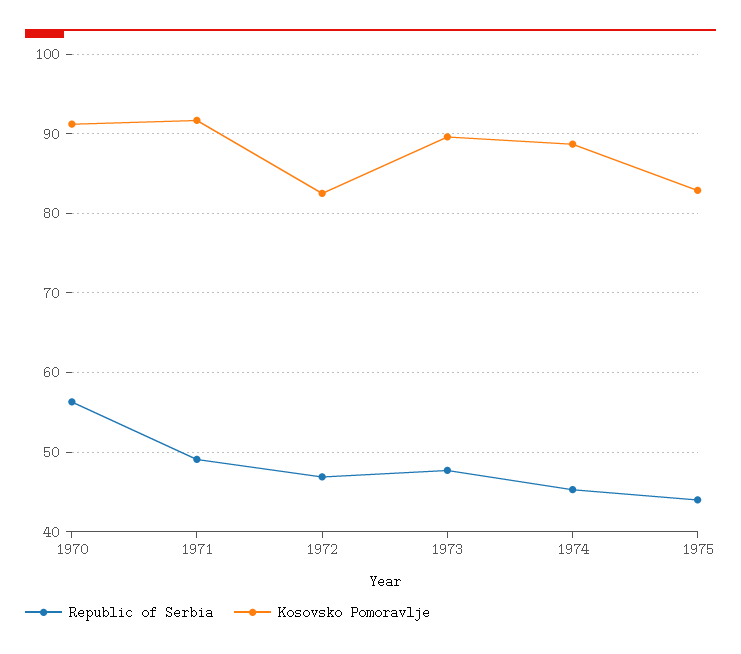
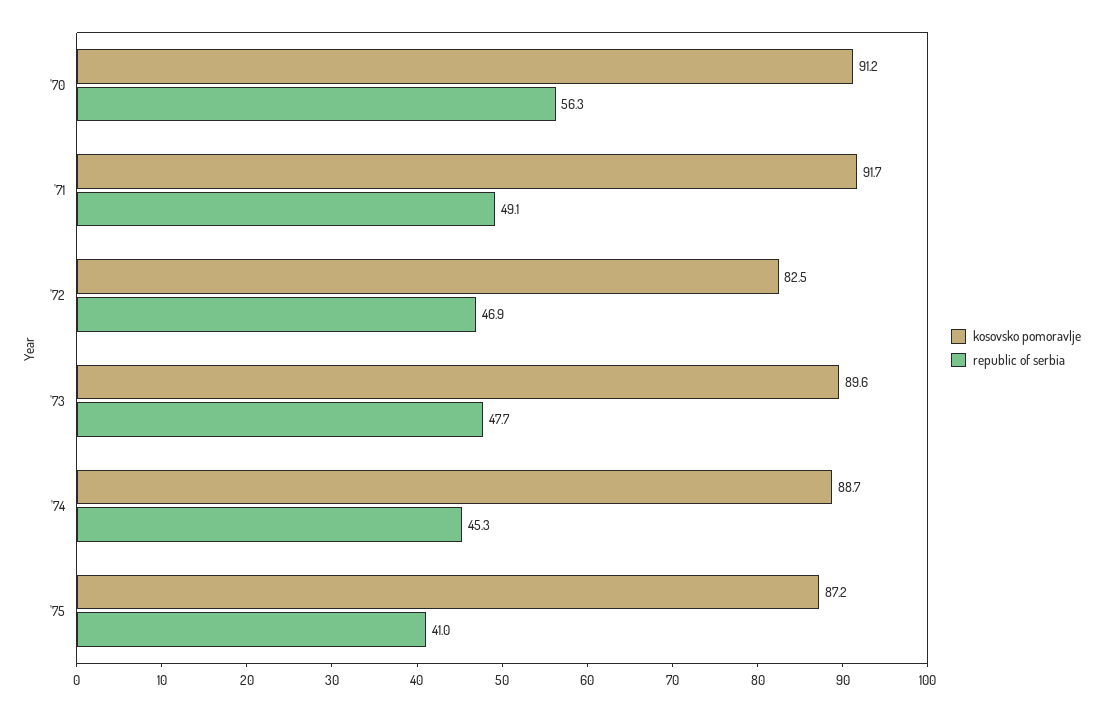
Republic of Serbia, 1975: 44 -> 41
Kosovsko Pomoravlje, 1975: 83 -> 87.2

